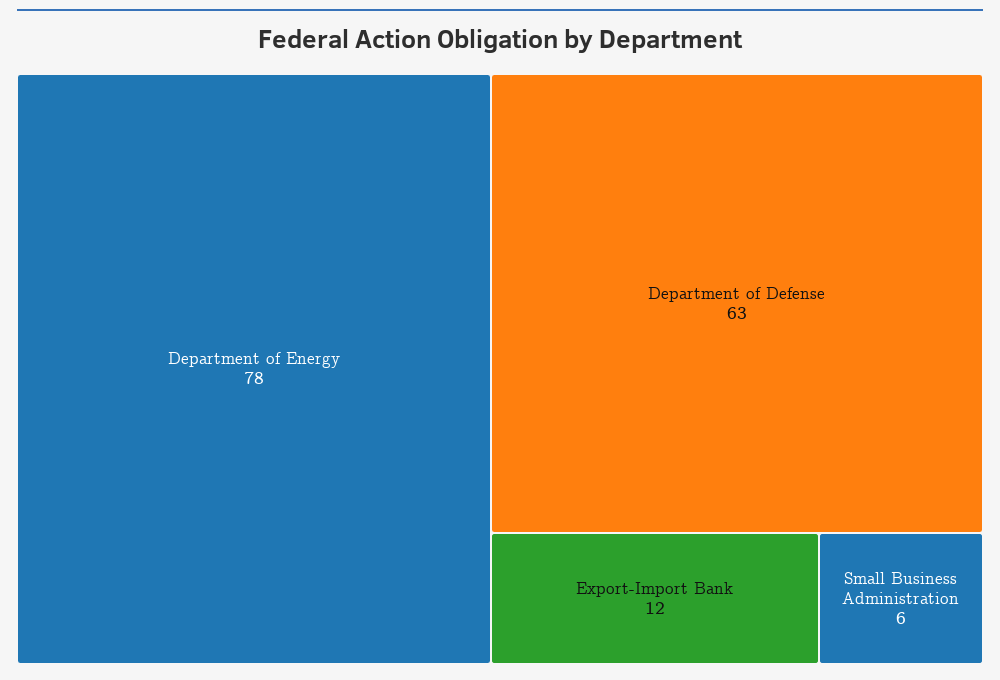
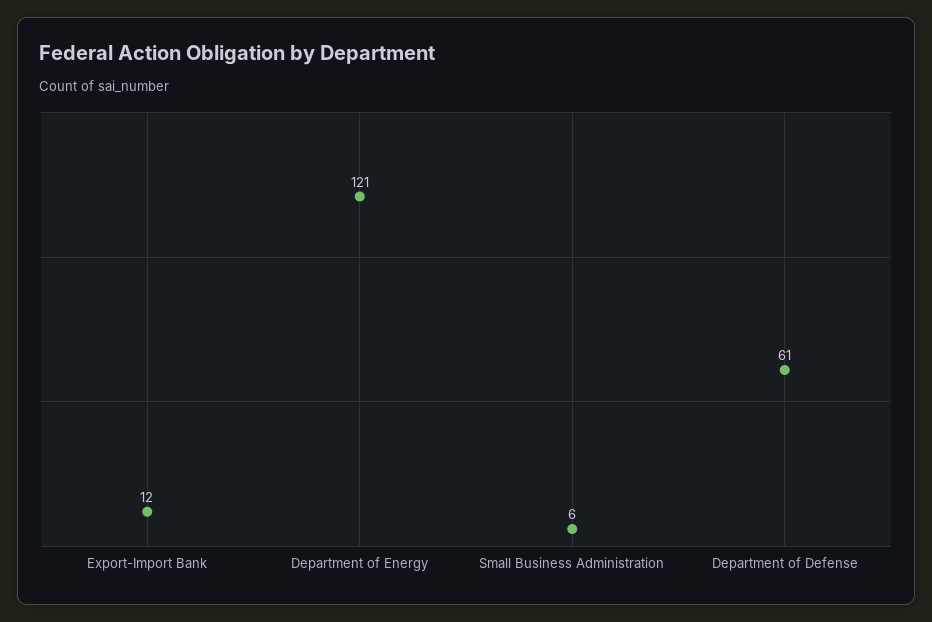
Department of Energy: 78 -> 121
Department of Defense: 63 -> 61

